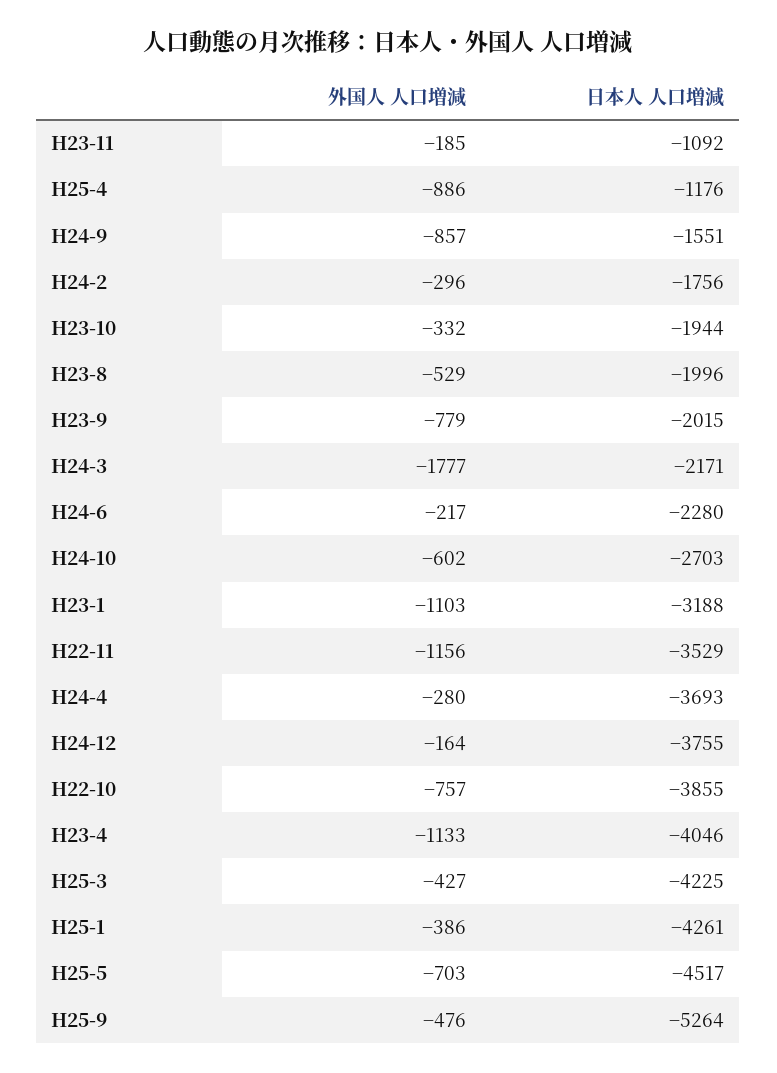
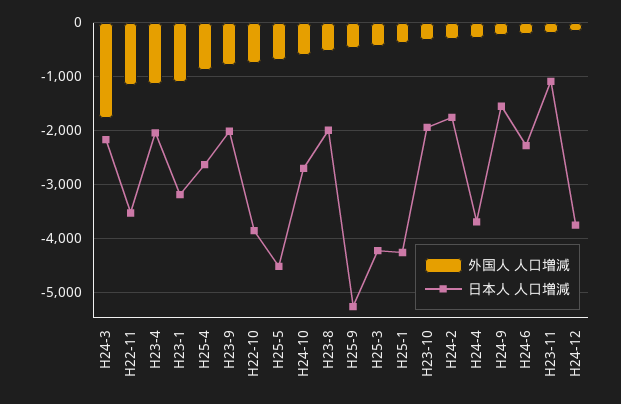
日本人 人口増減, H25-4: -1176 -> -2600
外国人 人口増減, H24-9: -857 -> -200
日本人 人口増減, H23-4: -4046 -> -2000

